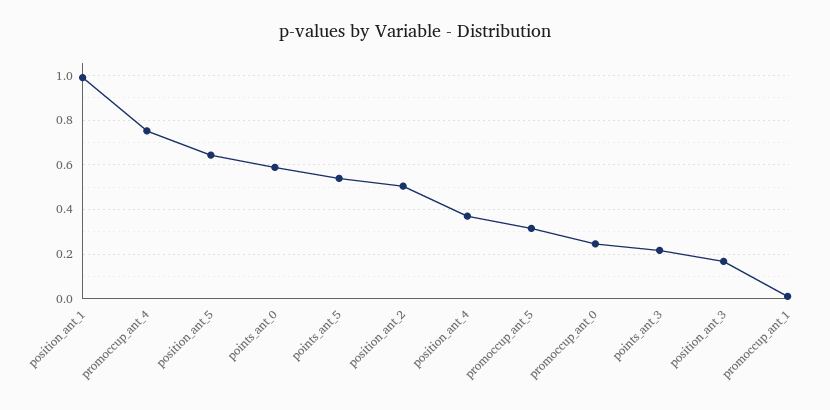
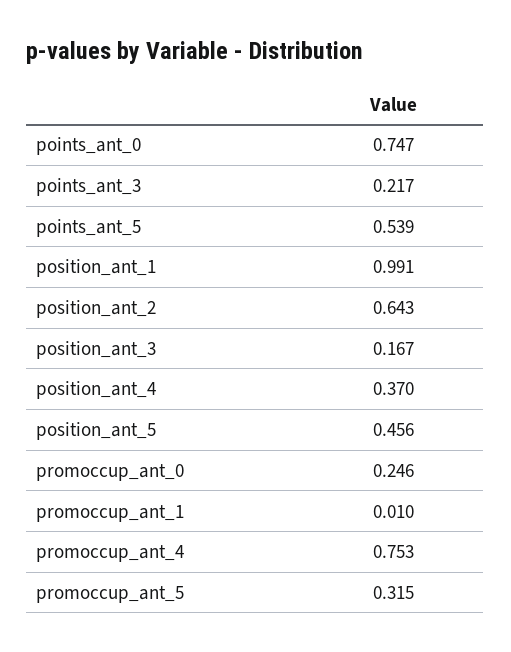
position_ant_5: 0.65 -> 0.456
points_ant_0: 0.6 -> 0.747
position_ant_2: 0.5 -> 0.643

